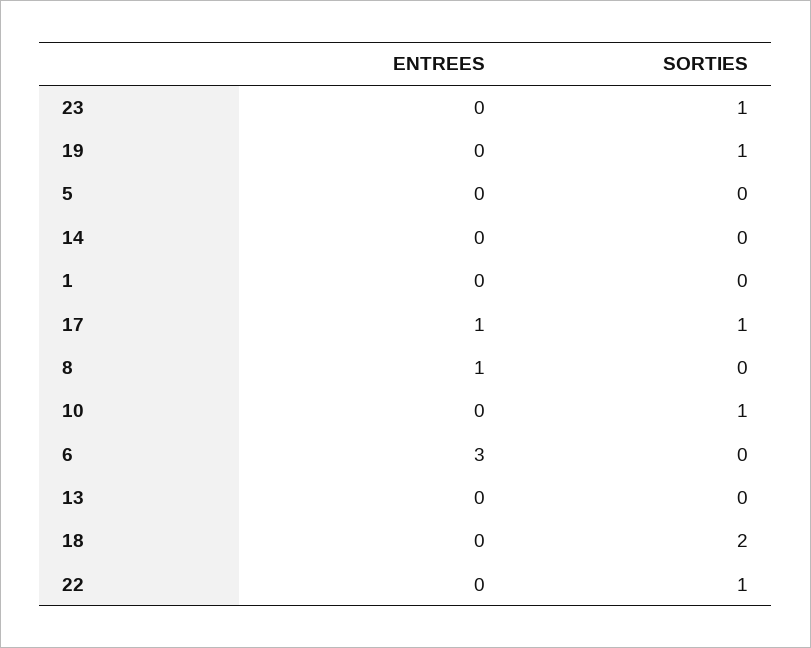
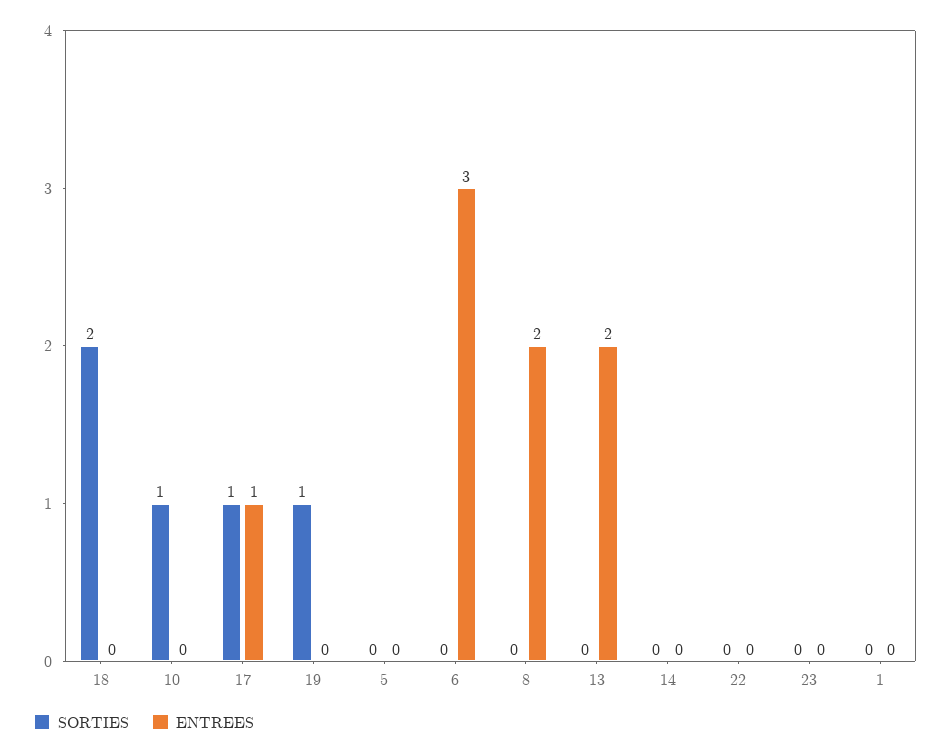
SORTIES, 23: 1 -> 0
ENTREES, 8: 1 -> 2
ENTREES, 13: 0 -> 2
SORTIES, 22: 1 -> 0

